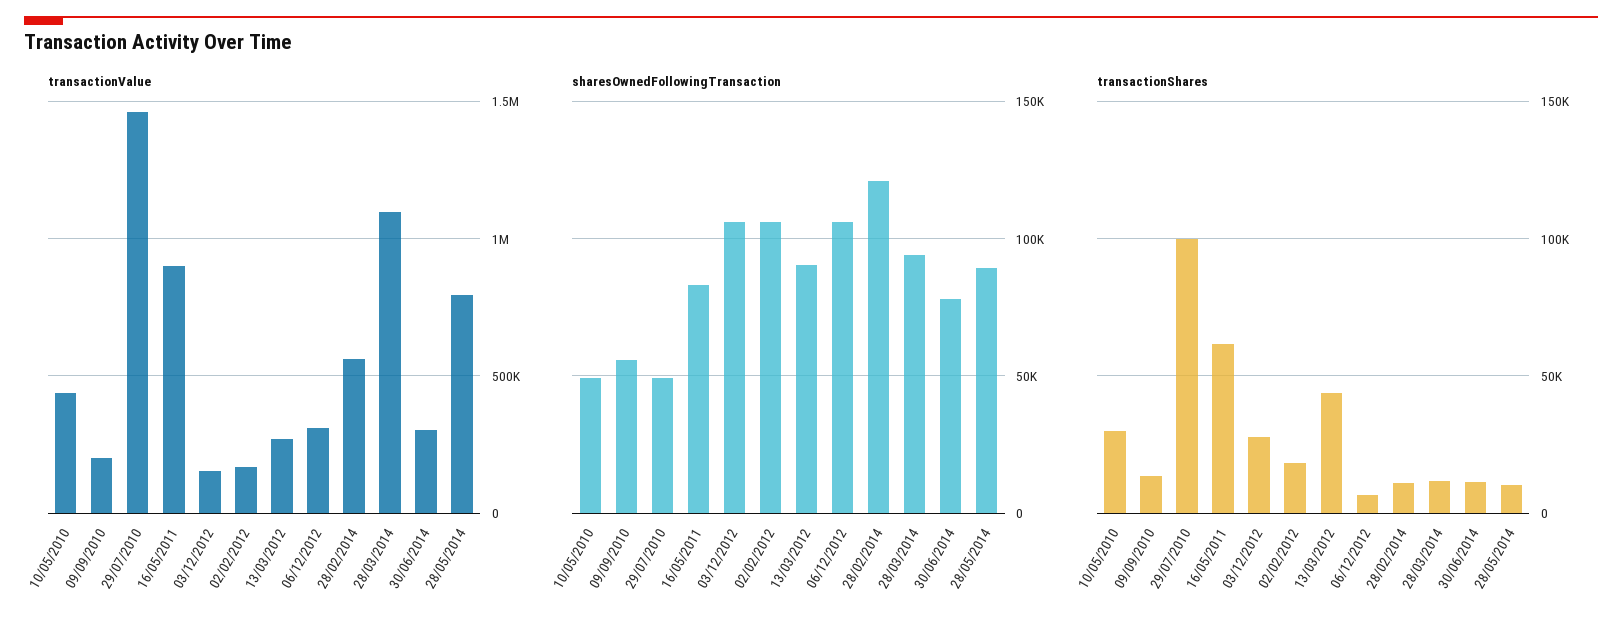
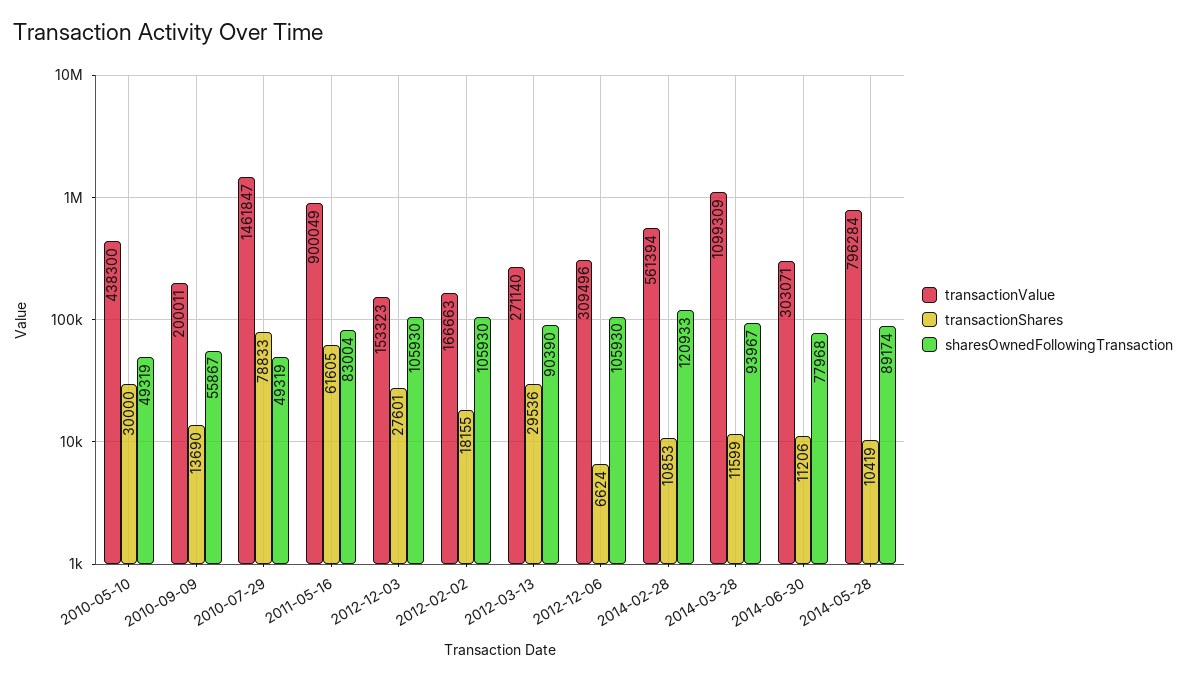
transactionShares, 29/07/2010: 100000 -> 78833
transactionShares, 13/03/2012: 45000 -> 29536

